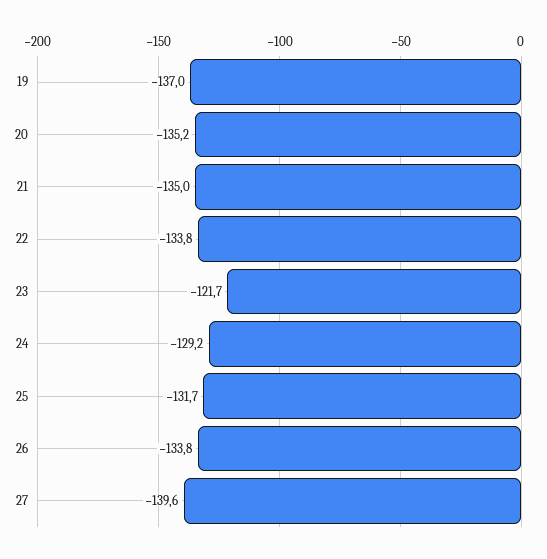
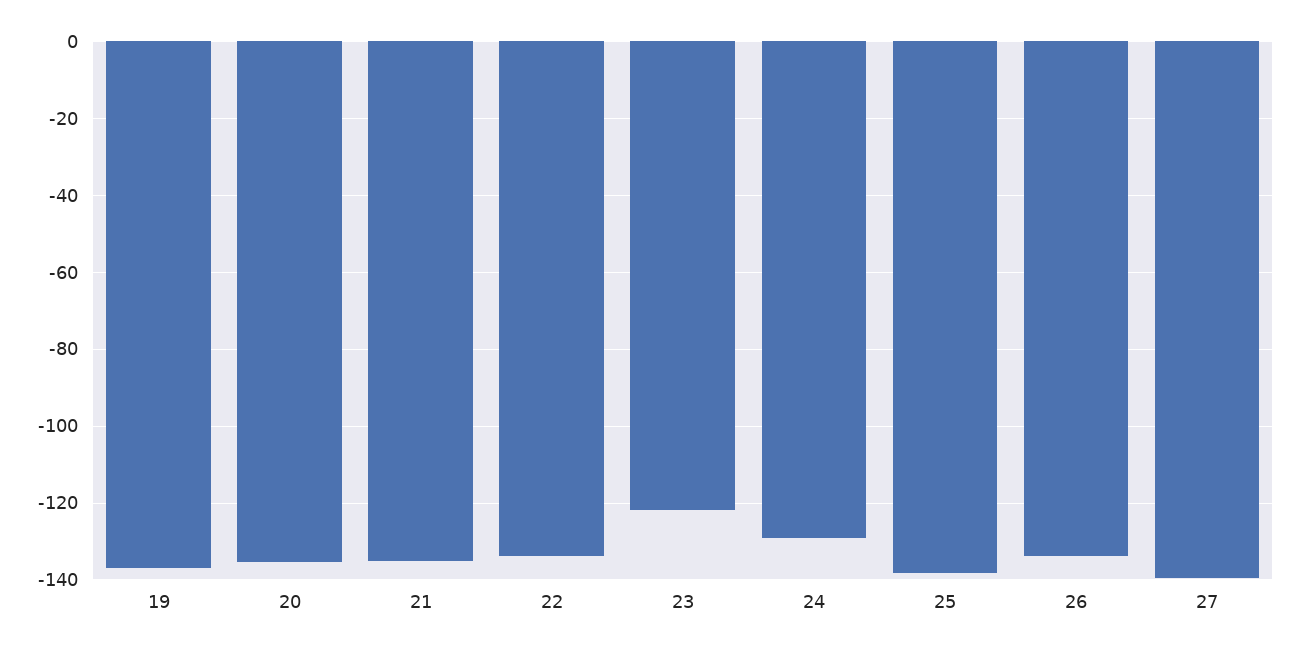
25: -131.7 -> -138

